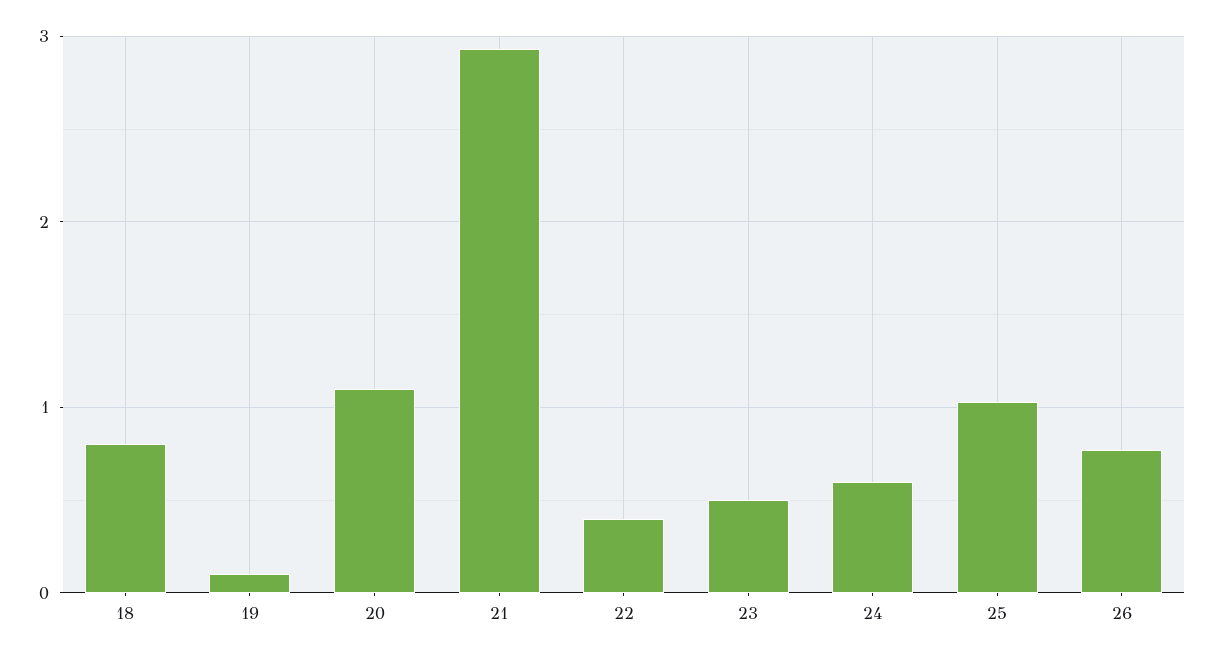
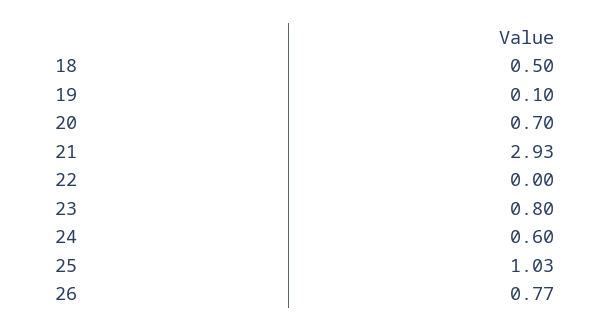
18: 0.8 -> 0.5
20: 1.1 -> 0.7
22: 0.4 -> 0
23: 0.5 -> 0.8

